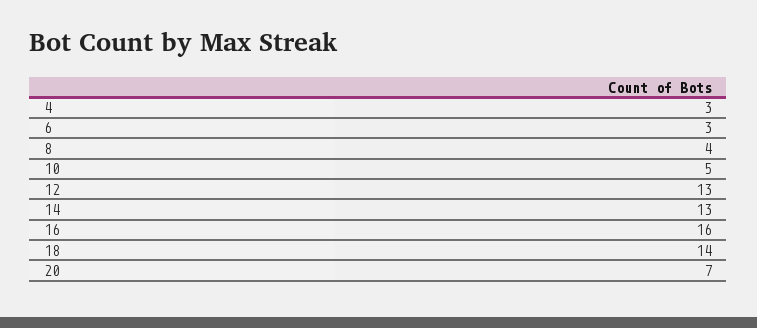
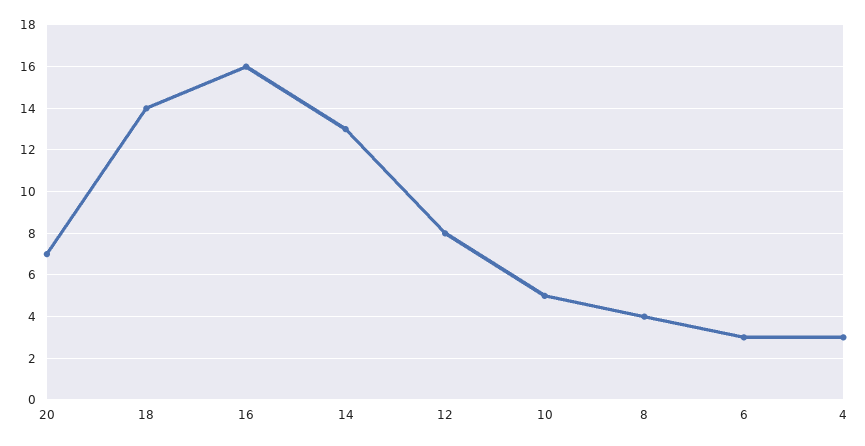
12: 13 -> 8

